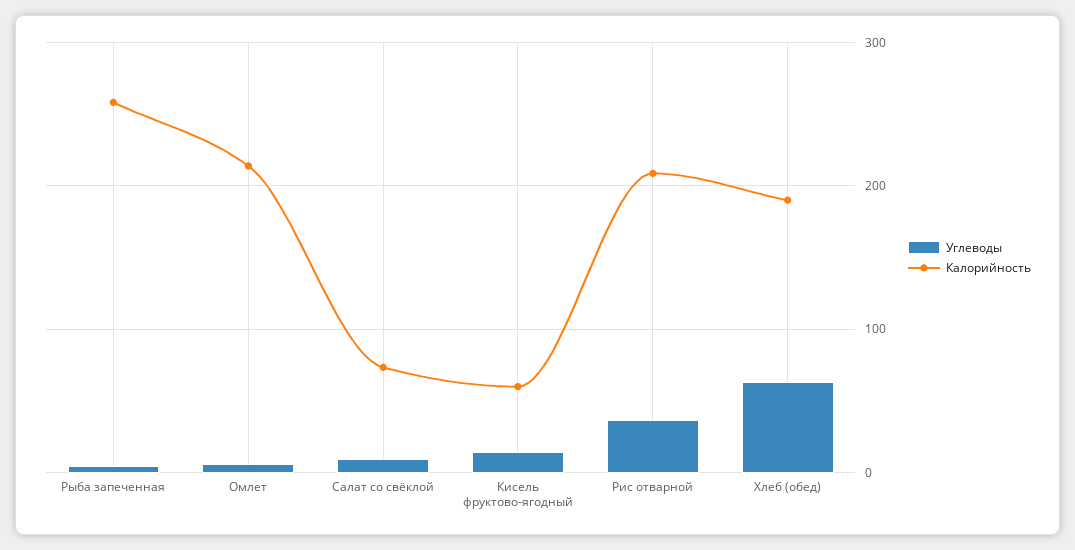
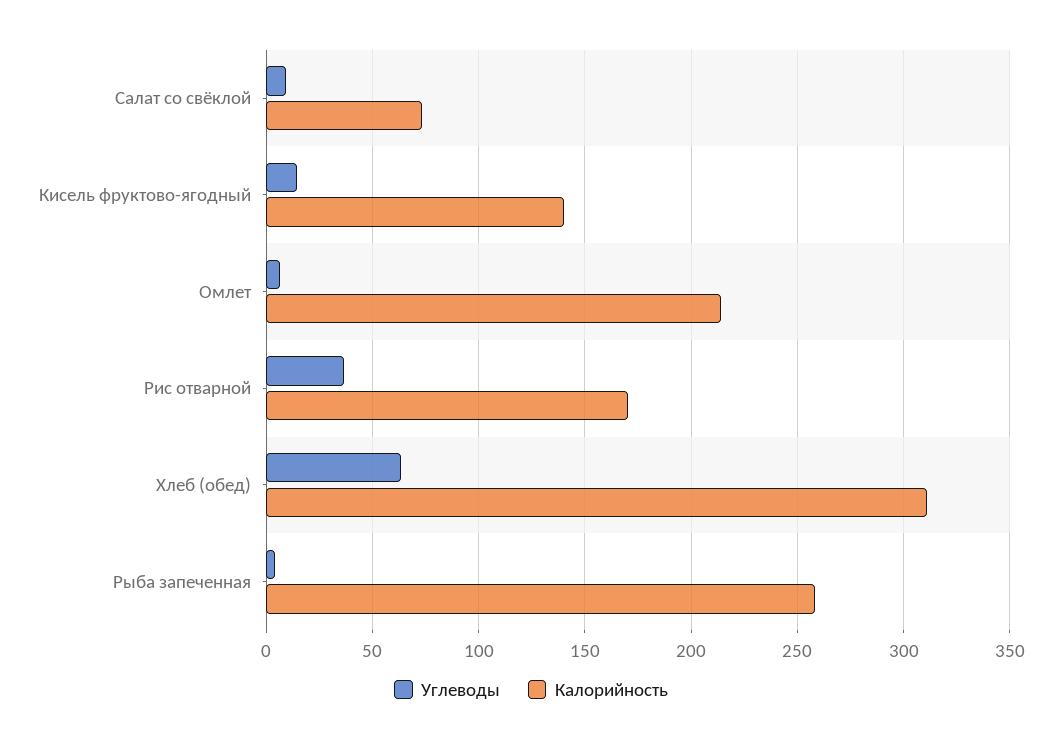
Калорийность, Кисель фруктово-ягодный: 60 -> 140
Калорийность, Рис отварной: 210 -> 170
Калорийность, Хлеб (обед): 190 -> 310

